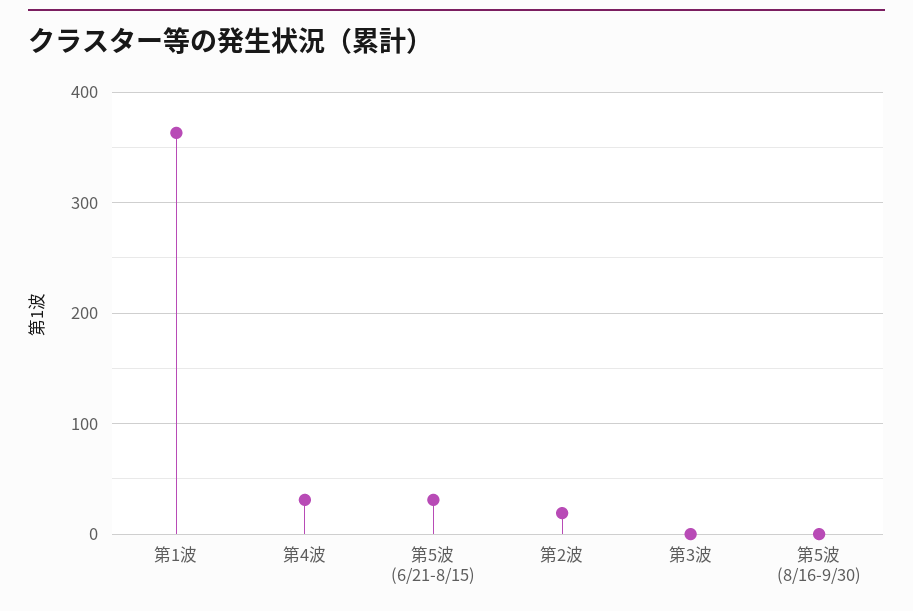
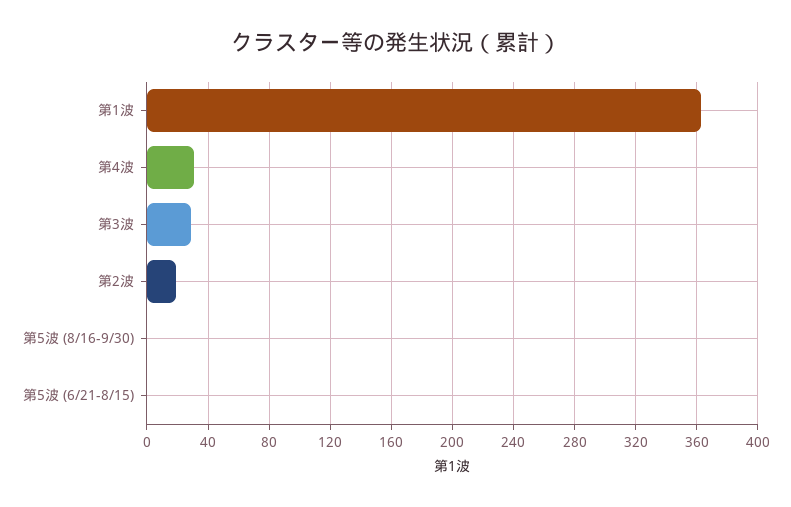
第5波 (6/21-8/15): 30 -> 0
第3波: 0 -> 30

